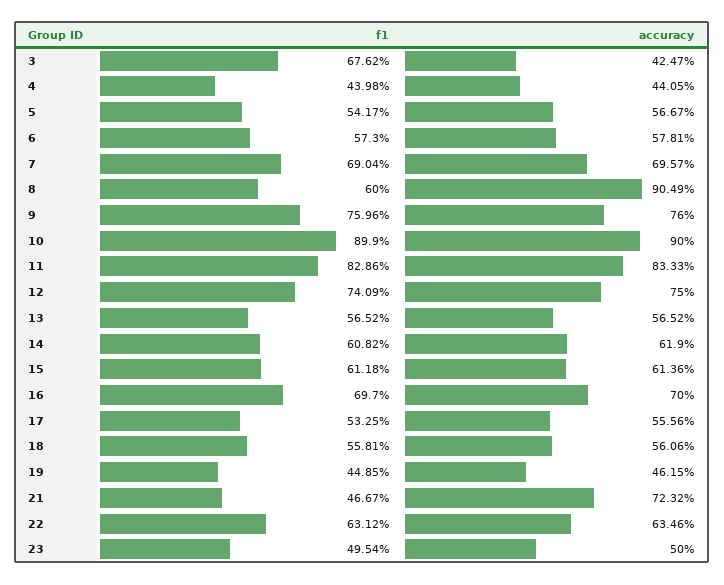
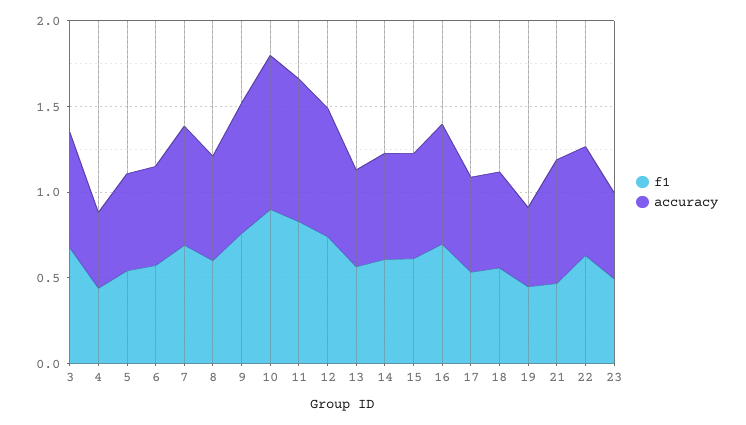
accuracy, 3: 0.4247 -> 0.7
accuracy, 8: 0.9049 -> 0.6

